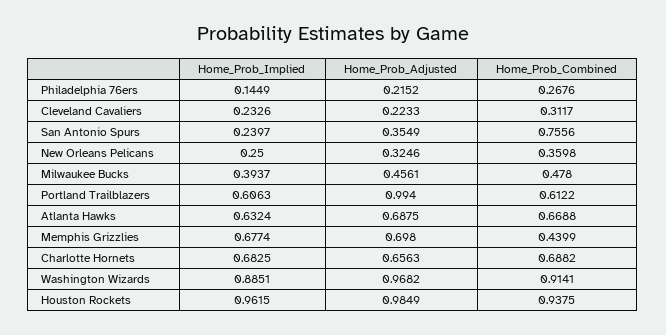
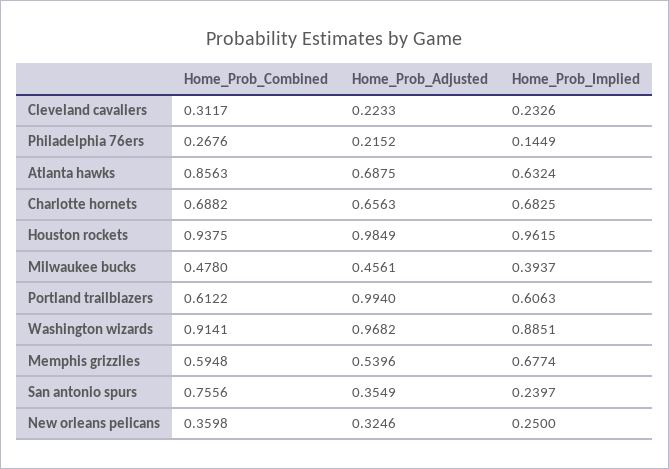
Home_Prob_Combined, Atlanta Hawks: 0.6688 -> 0.8563
Home_Prob_Adjusted, Memphis Grizzlies: 0.698 -> 0.5396
Home_Prob_Combined, Memphis Grizzlies: 0.4399 -> 0.5948

